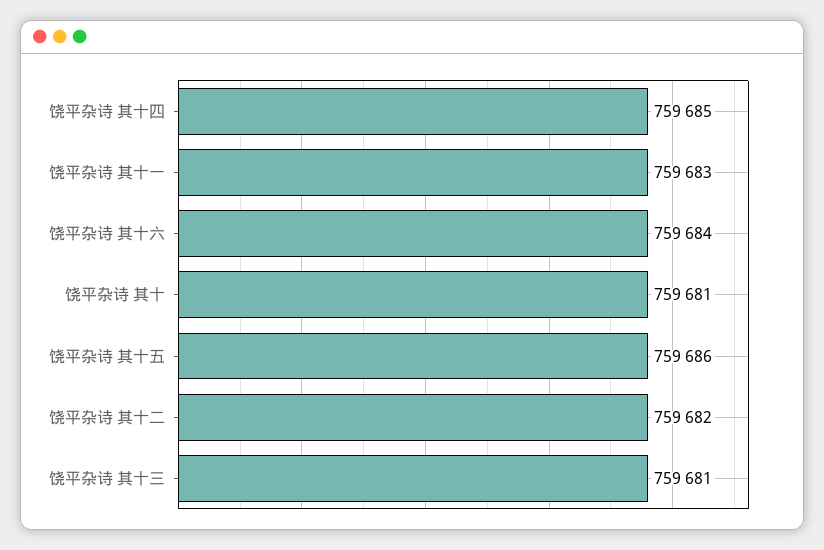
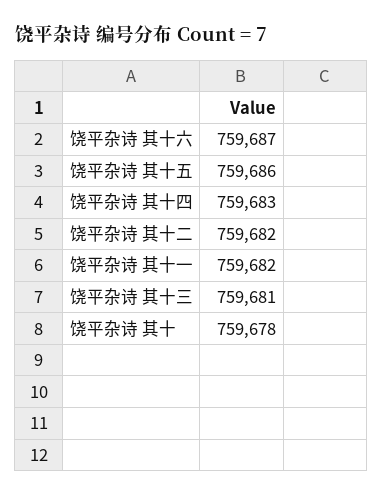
饶平杂诗 其十四: 759685 -> 759683
饶平杂诗 其十一: 759683 -> 759682
饶平杂诗 其十六: 759684 -> 759687
饶平杂诗 其十: 759681 -> 759678

